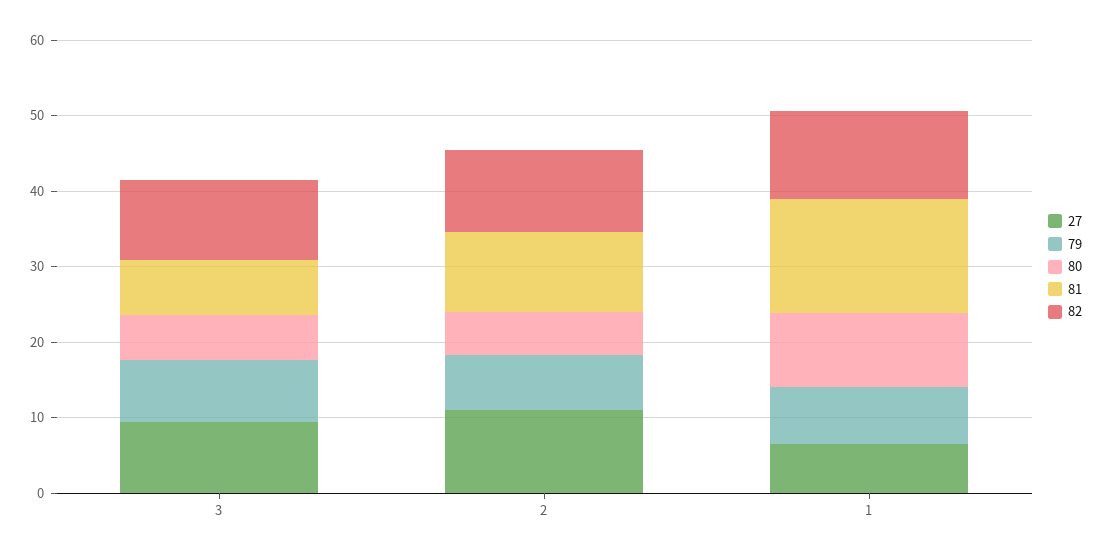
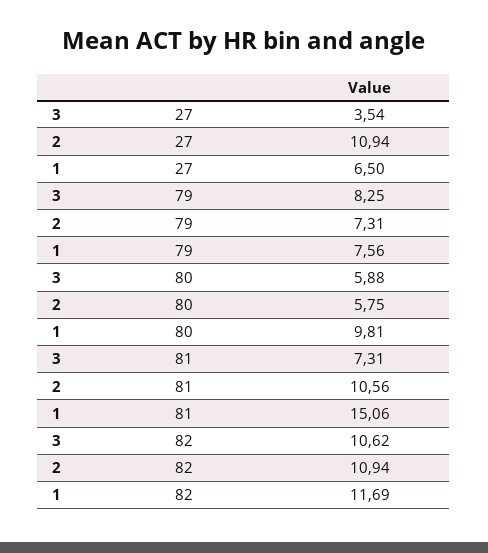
27, 3: 10 -> 3.54

